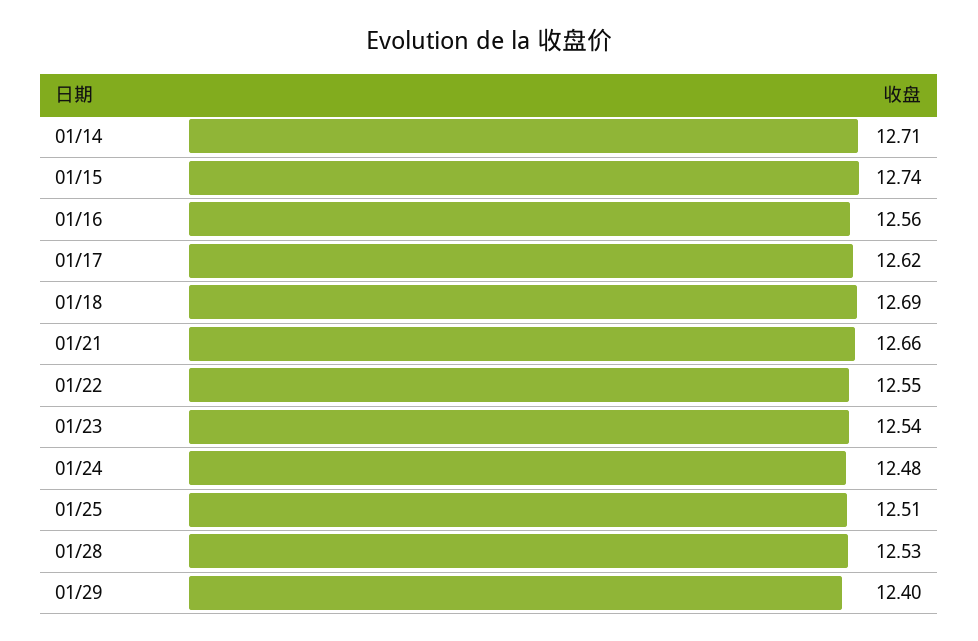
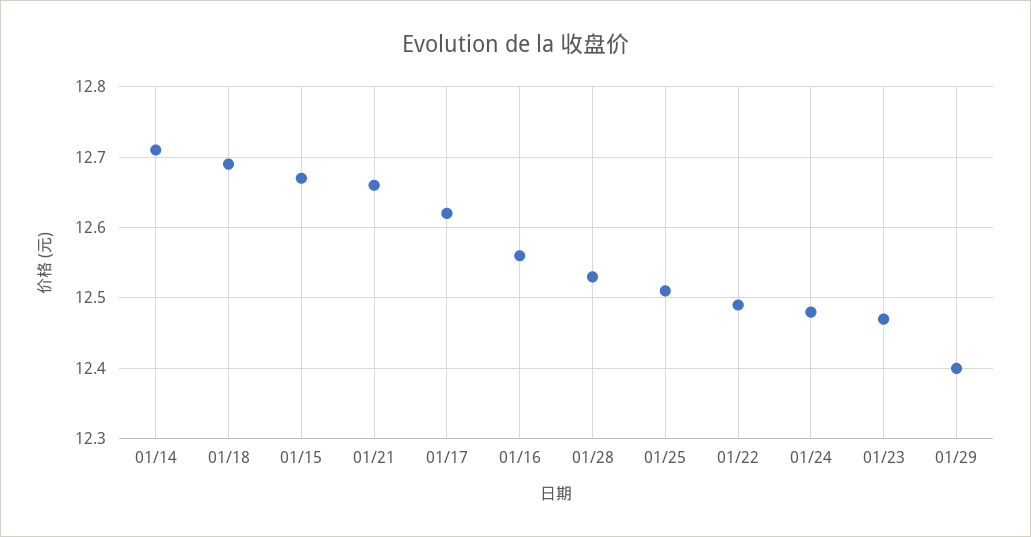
01/15: 12.74 -> 12.67
01/22: 12.55 -> 12.49
01/23: 12.54 -> 12.47

